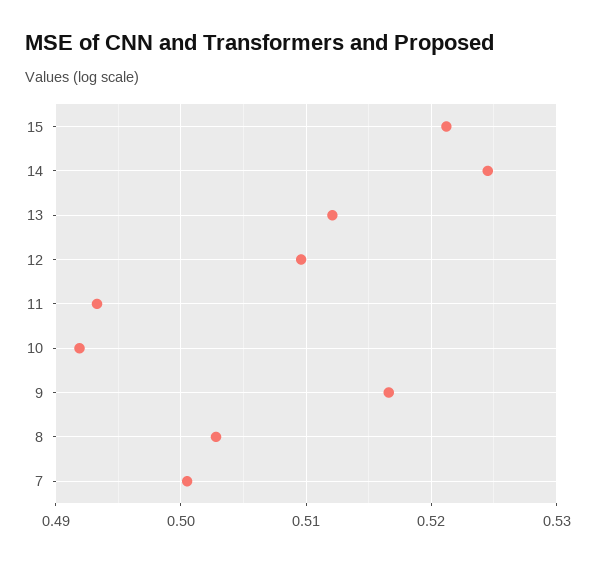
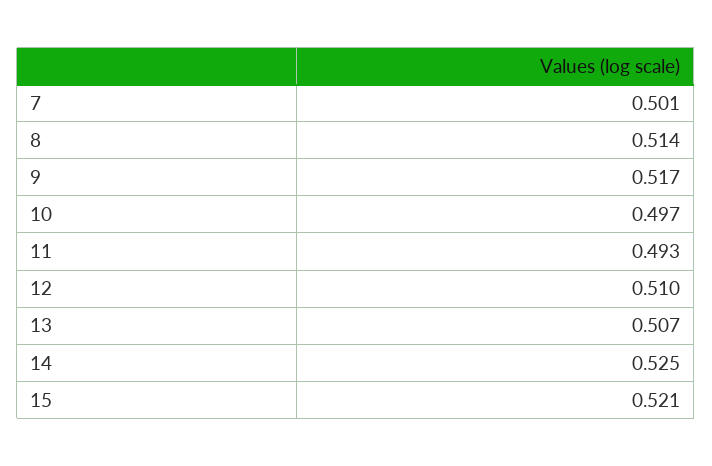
13: 0.512 -> 0.507
10: 0.492 -> 0.497
8: 0.503 -> 0.514

